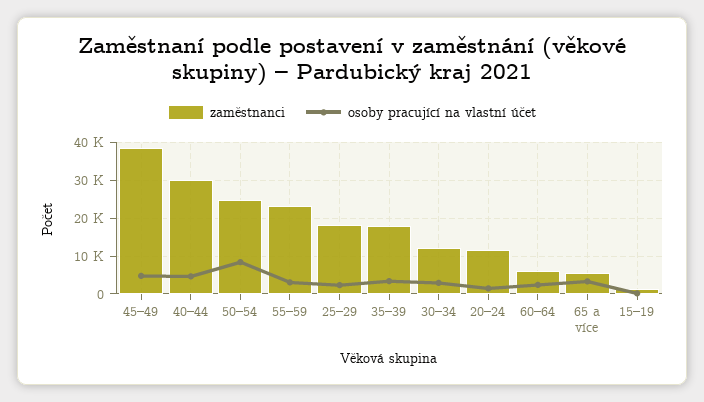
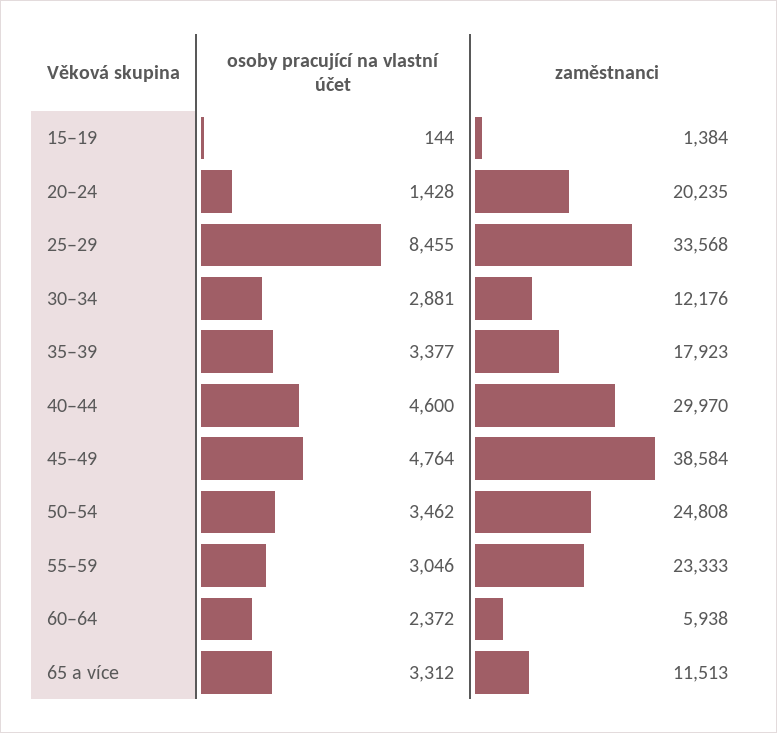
osoby pracující na vlastní účet, 50–54: 8000 -> 3462
zaměstnanci, 25–29: 18000 -> 33568
osoby pracující na vlastní účet, 25–29: 2000 -> 8455
zaměstnanci, 20–24: 12000 -> 20235
zaměstnanci, 65 a více: 6000 -> 11513

